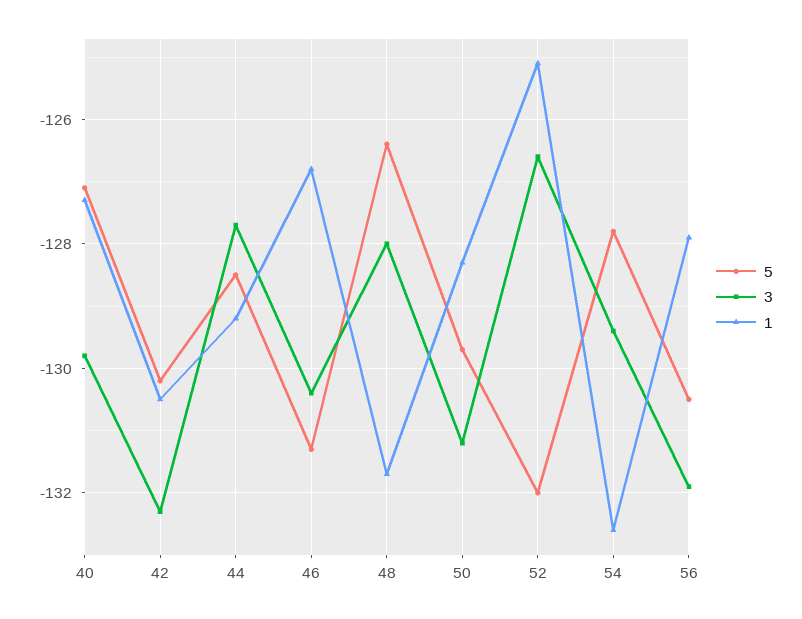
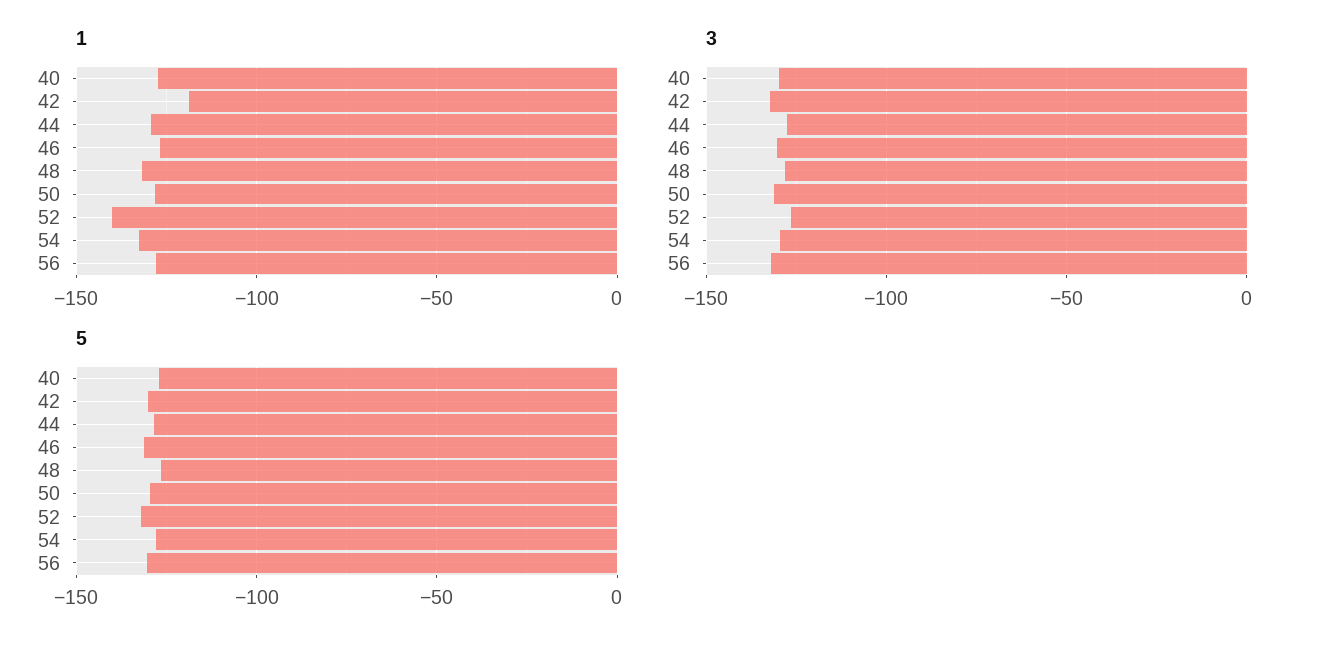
1, 42: -130.5 -> -120
1, 52: -125 -> -140

